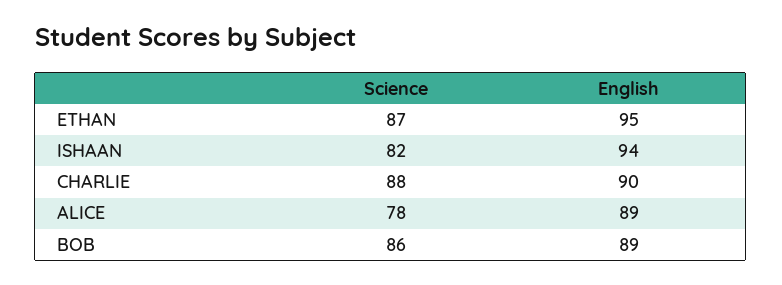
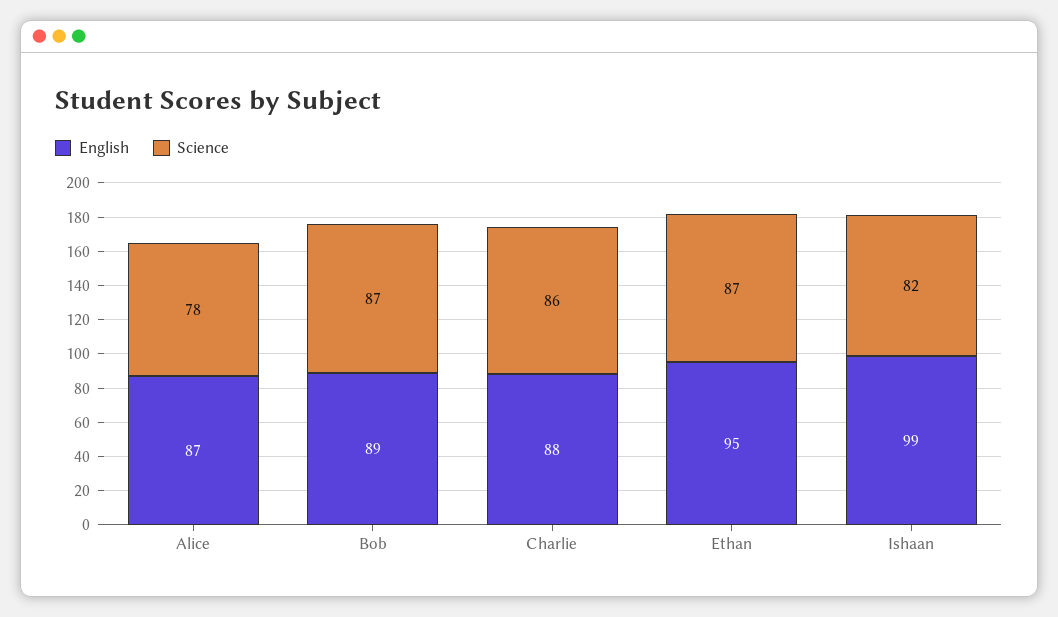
English, ISHAAN: 94 -> 99
Science, CHARLIE: 88 -> 86
English, CHARLIE: 90 -> 88
English, ALICE: 89 -> 87
Science, BOB: 86 -> 87

